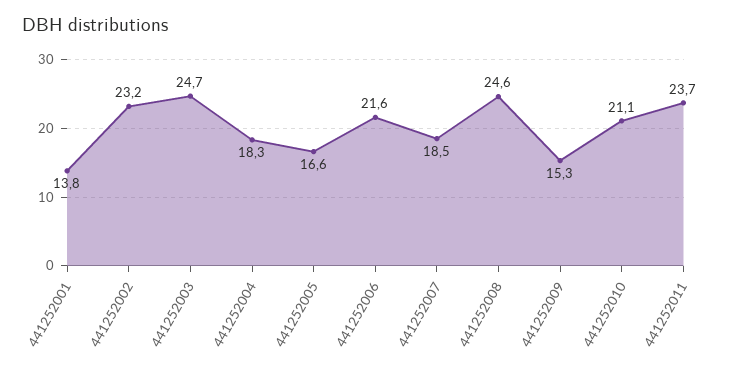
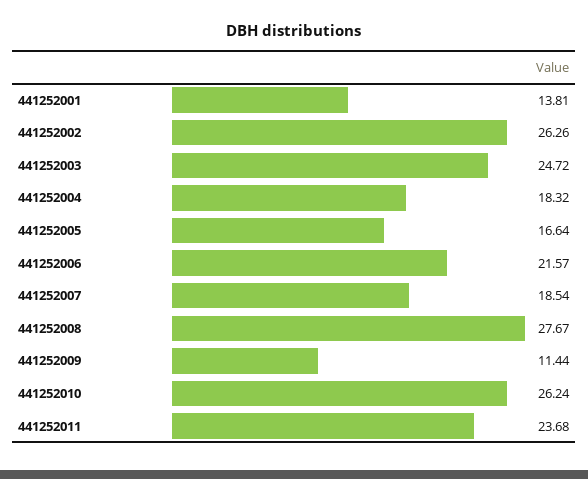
441252002: 23.2 -> 26.26
441252008: 24.6 -> 27.67
441252009: 15.3 -> 11.44
441252010: 21.1 -> 26.24

